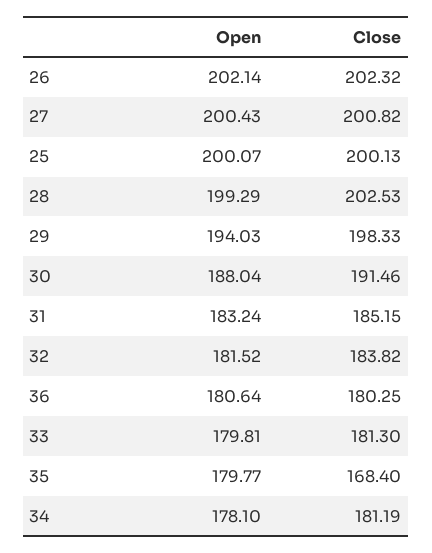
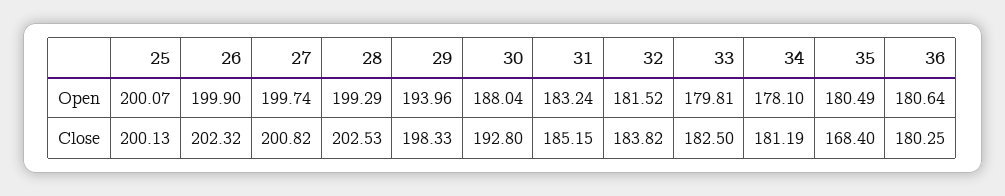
Open, 26: 202.14 -> 199.9
Open, 27: 200.43 -> 199.74
Open, 29: 194.03 -> 193.96
Close, 30: 191.46 -> 192.8
Close, 33: 181.3 -> 182.5
Open, 35: 179.77 -> 180.49

